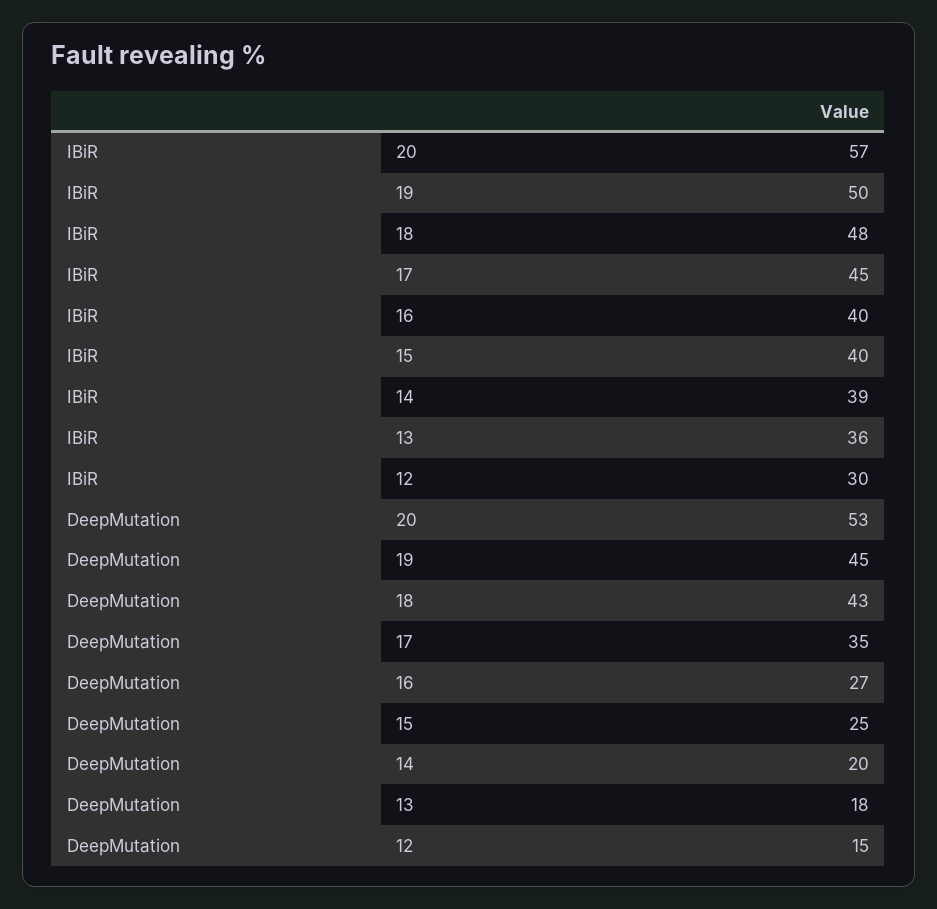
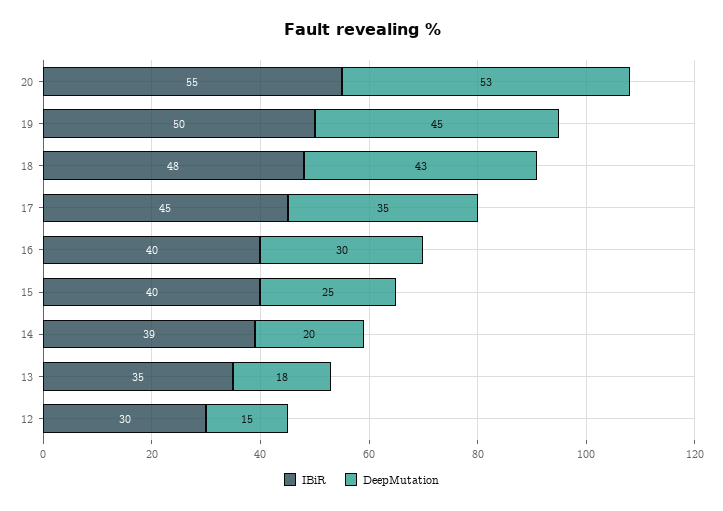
IBiR, 20: 57 -> 55
IBiR, 13: 36 -> 35
DeepMutation, 16: 27 -> 30

